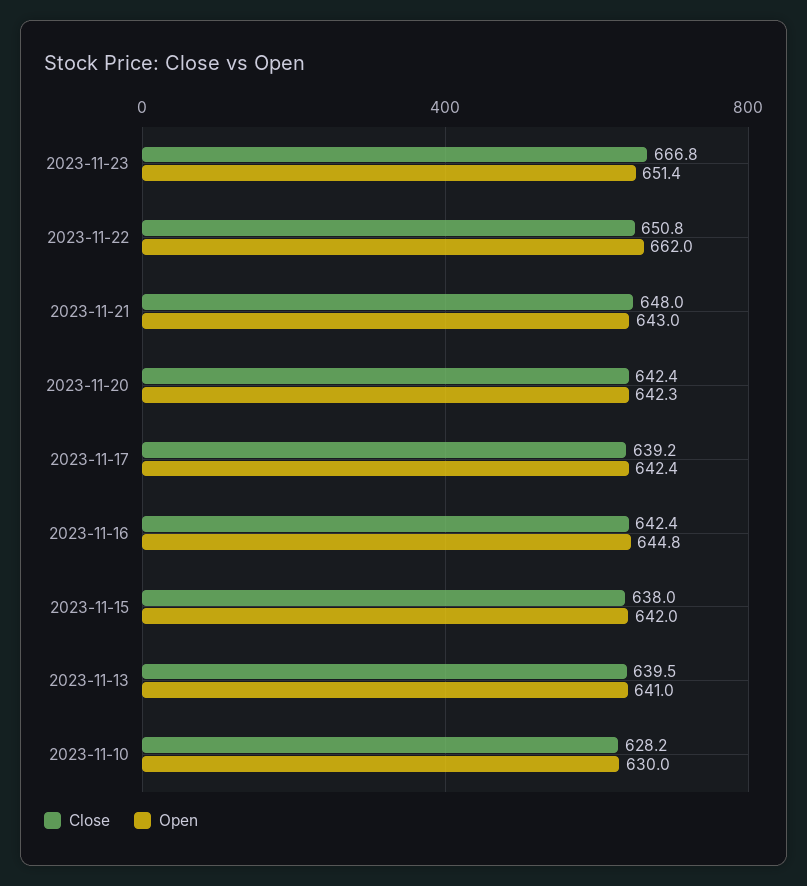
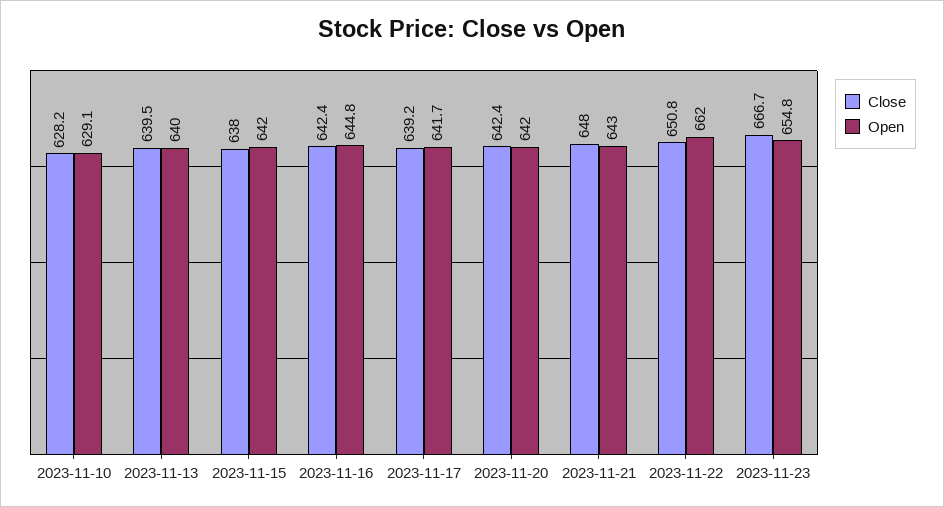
Close, 2023-11-23: 666.8 -> 666.7
Open, 2023-11-23: 651.4 -> 654.8
Open, 2023-11-20: 642.3 -> 642
Open, 2023-11-17: 642.4 -> 641.7
Open, 2023-11-13: 641 -> 640
Open, 2023-11-10: 630 -> 629.1

